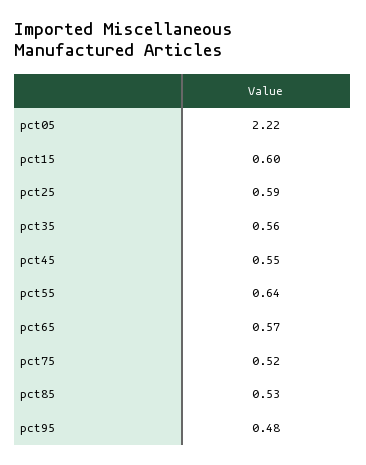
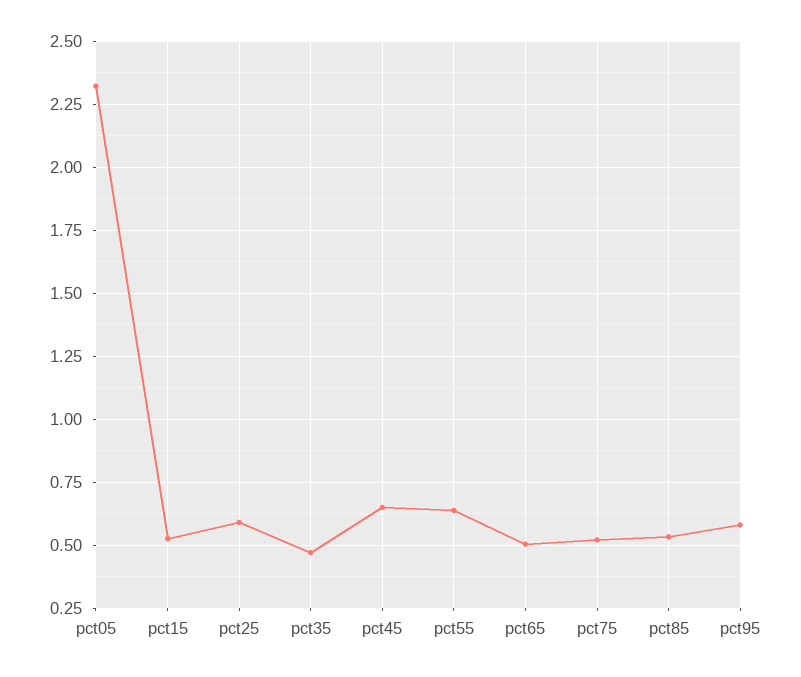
pct05: 2.22 -> 2.325
pct15: 0.6 -> 0.525
pct35: 0.56 -> 0.475
pct45: 0.55 -> 0.65
pct65: 0.57 -> 0.5
pct95: 0.48 -> 0.575

